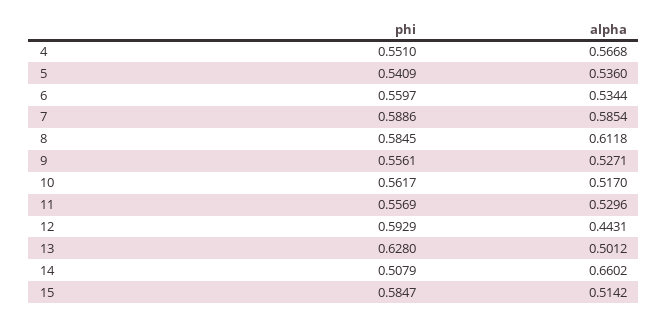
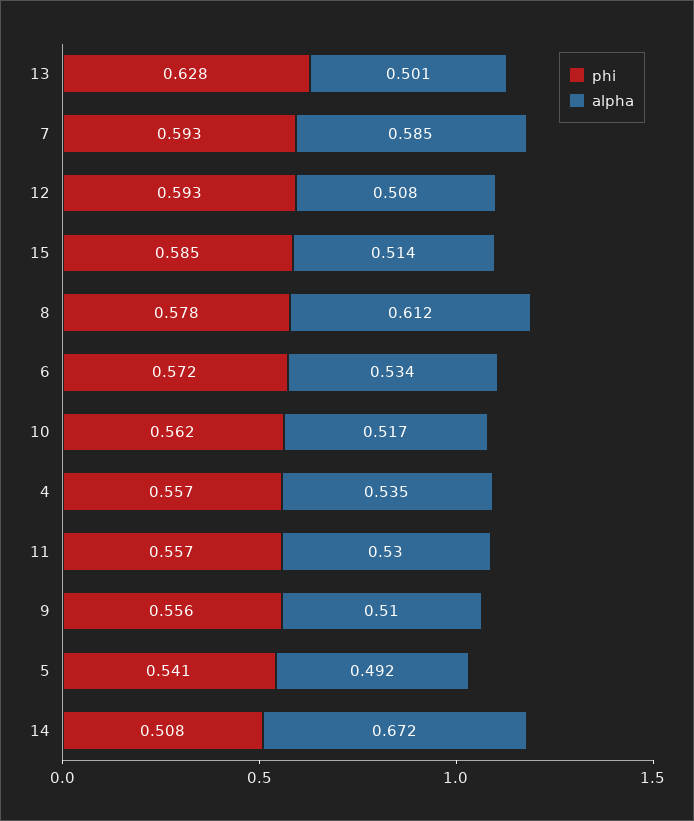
phi, 4: 0.551 -> 0.557
alpha, 4: 0.5668 -> 0.535
alpha, 5: 0.536 -> 0.492
phi, 6: 0.5597 -> 0.572
phi, 7: 0.5886 -> 0.593
phi, 8: 0.5845 -> 0.578
alpha, 9: 0.5271 -> 0.51
alpha, 12: 0.4431 -> 0.508
alpha, 14: 0.6602 -> 0.672

